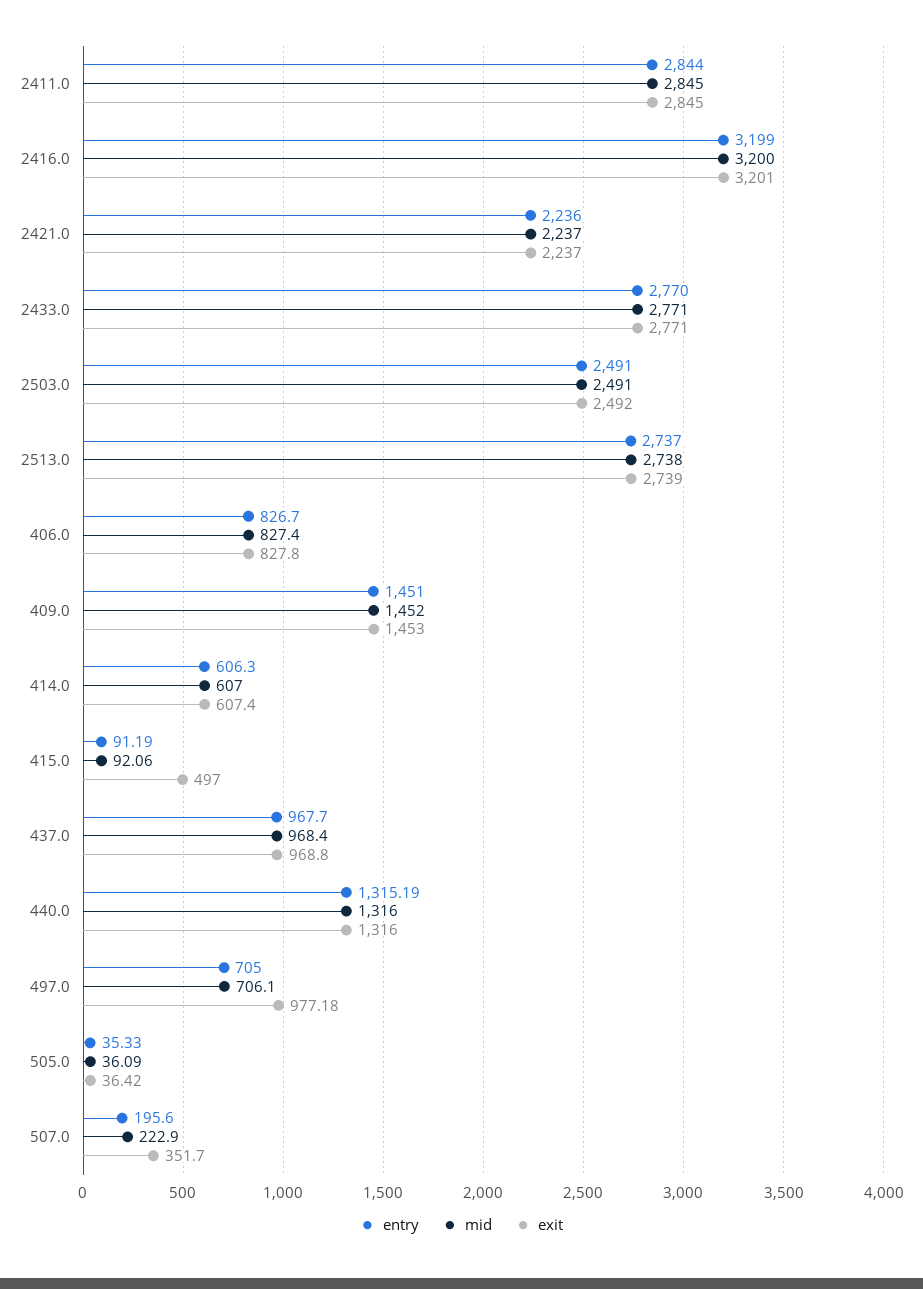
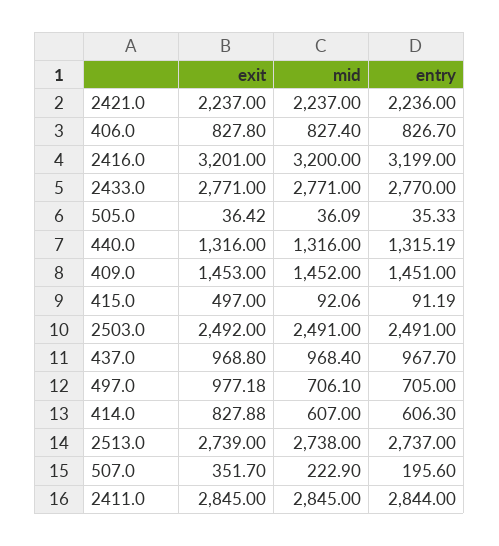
exit, 414.0: 607.4 -> 827.88

